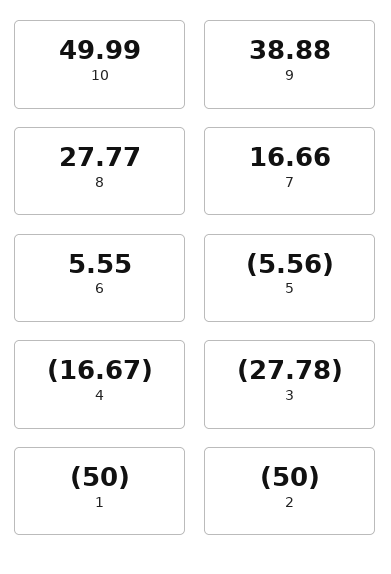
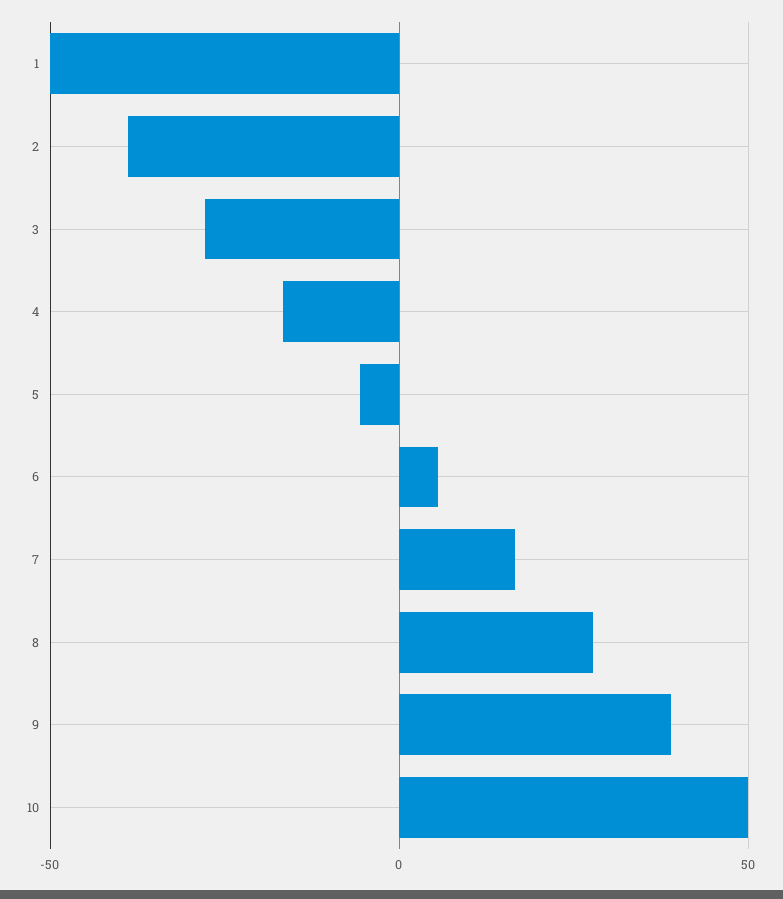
2: -50 -> -40

